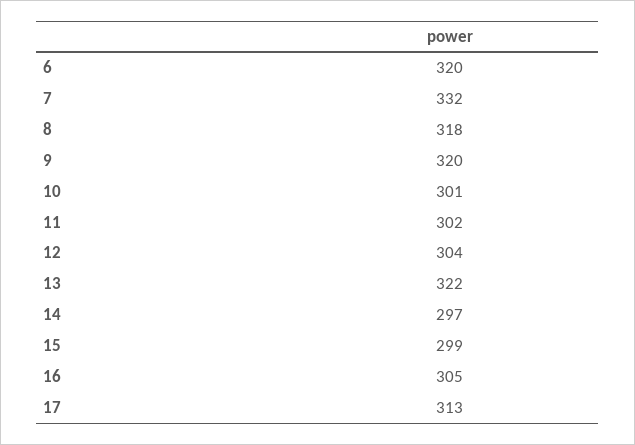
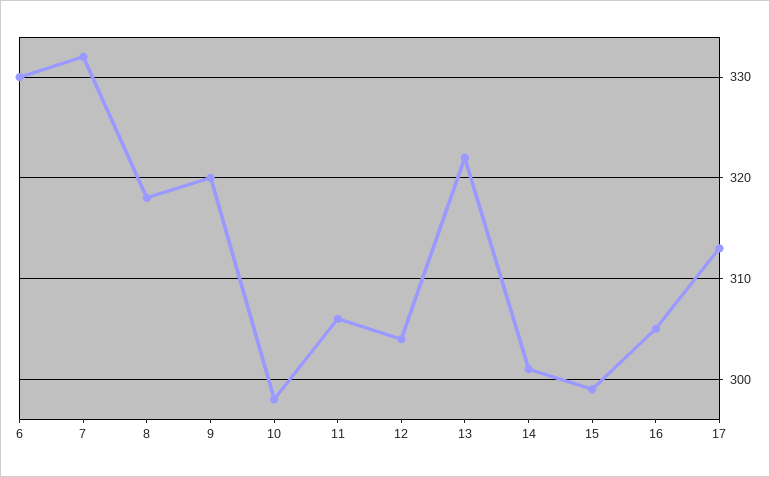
6: 320 -> 330
10: 301 -> 298
11: 302 -> 306
14: 297 -> 301

